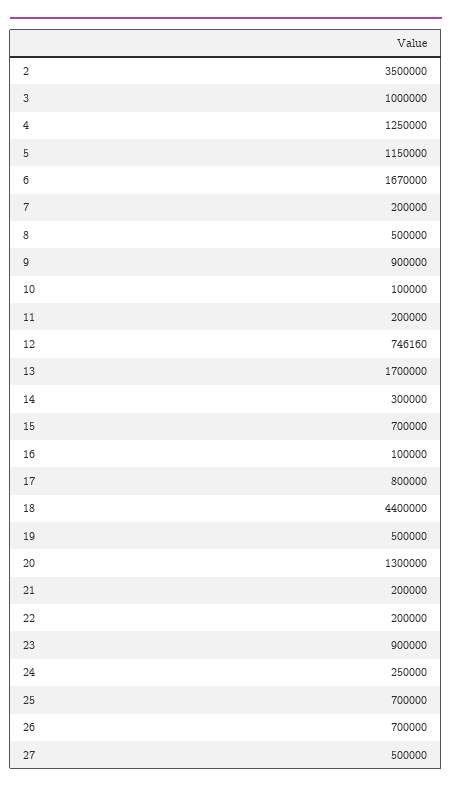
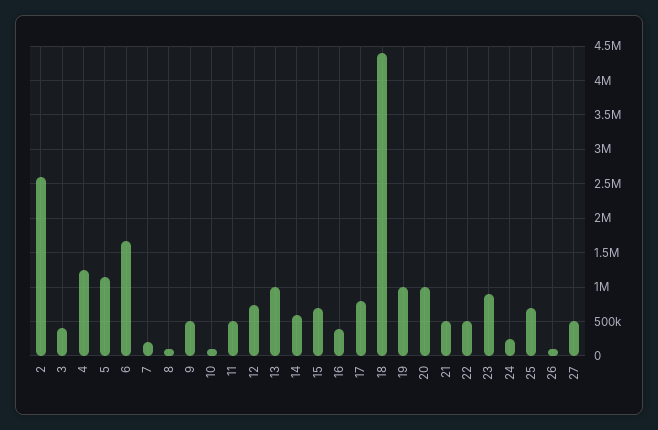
2: 3500000 -> 2600000
3: 1000000 -> 400000
8: 500000 -> 100000
9: 900000 -> 500000
11: 200000 -> 500000
13: 1700000 -> 1000000
14: 300000 -> 600000
16: 100000 -> 400000
19: 500000 -> 1000000
20: 1300000 -> 1000000
21: 200000 -> 500000
22: 200000 -> 500000
26: 700000 -> 100000

